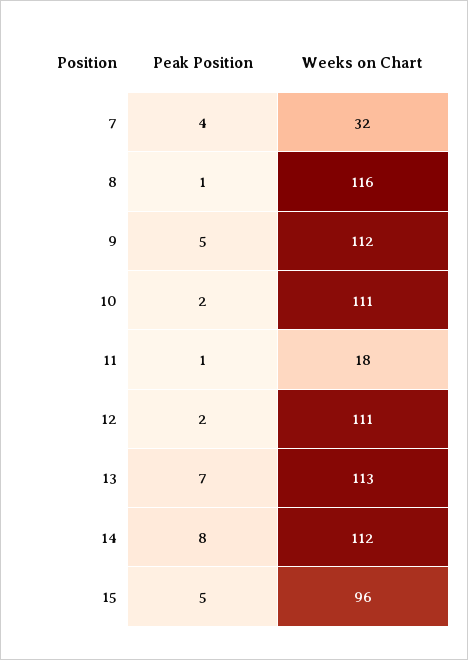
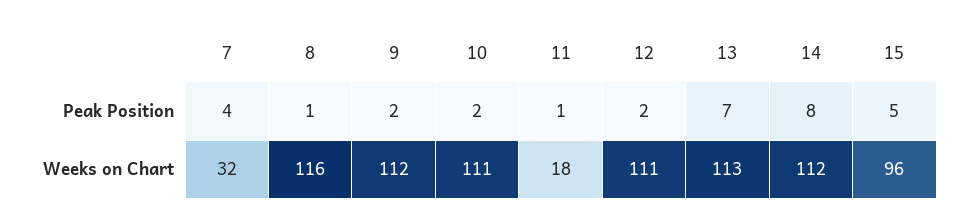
Peak Position, 9: 5 -> 2

